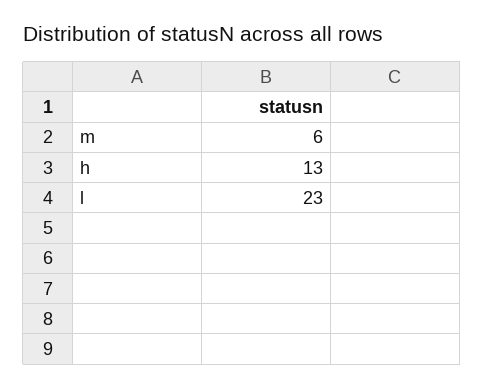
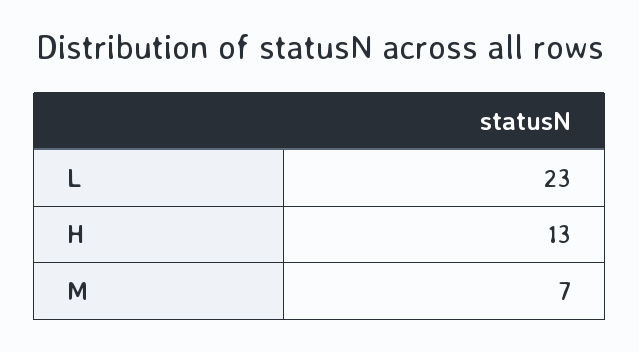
m: 6 -> 7

